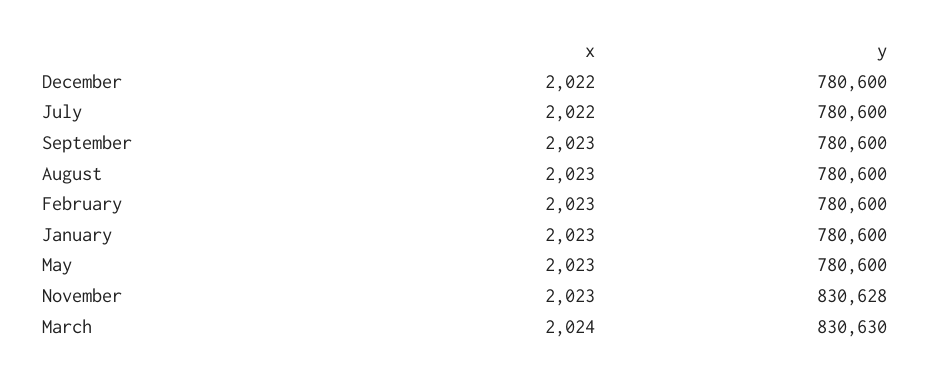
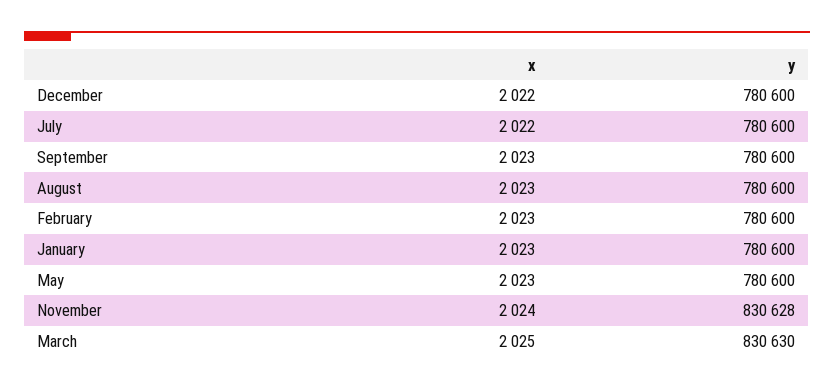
x, November: 2023 -> 2024
x, March: 2024 -> 2025

